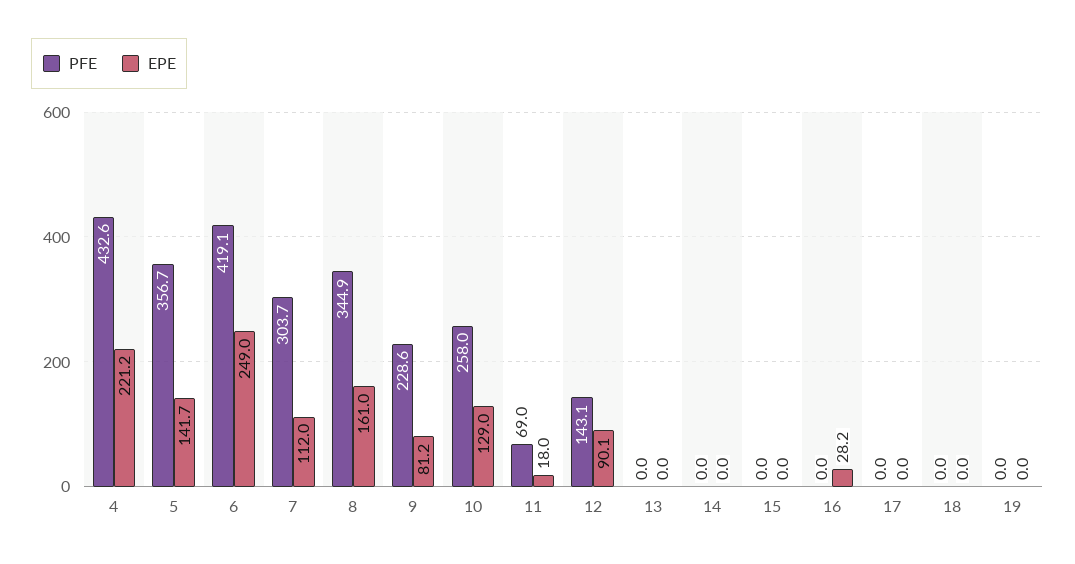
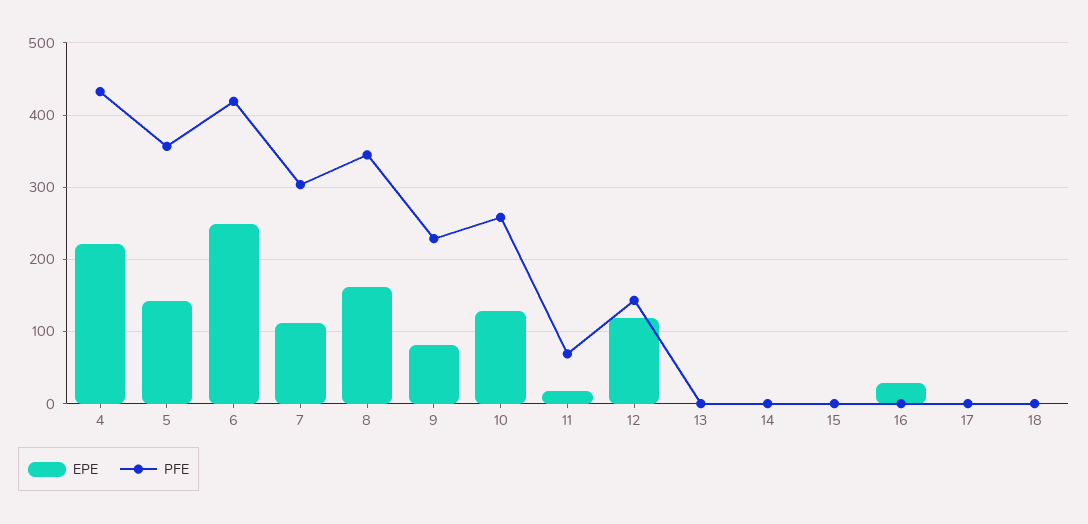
EPE, 12: 90.1 -> 120
PFE, 19: 0 -> none
EPE, 19: 0 -> none

